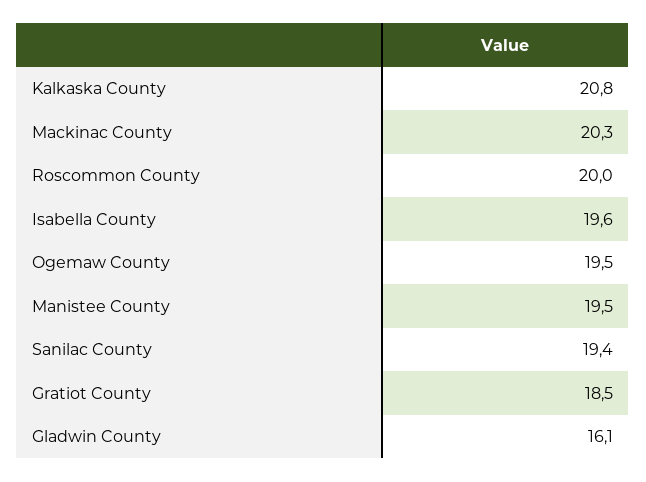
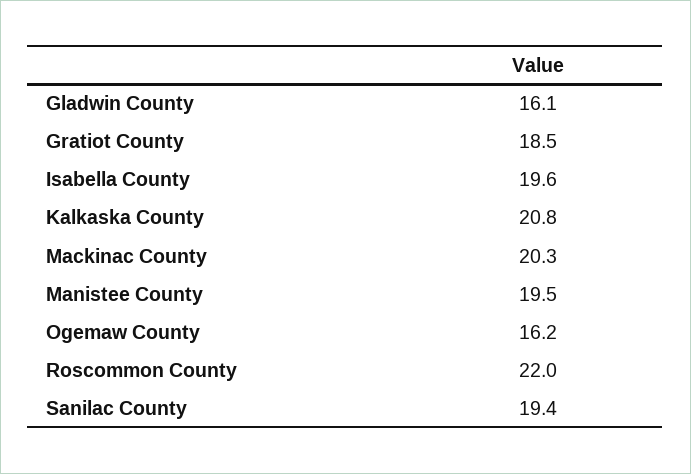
Roscommon County: 20 -> 22
Ogemaw County: 19.5 -> 16.2

